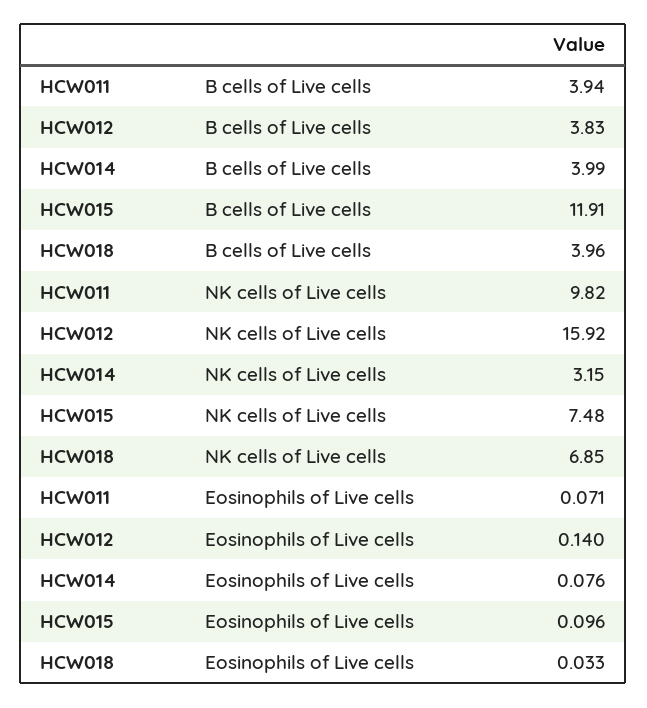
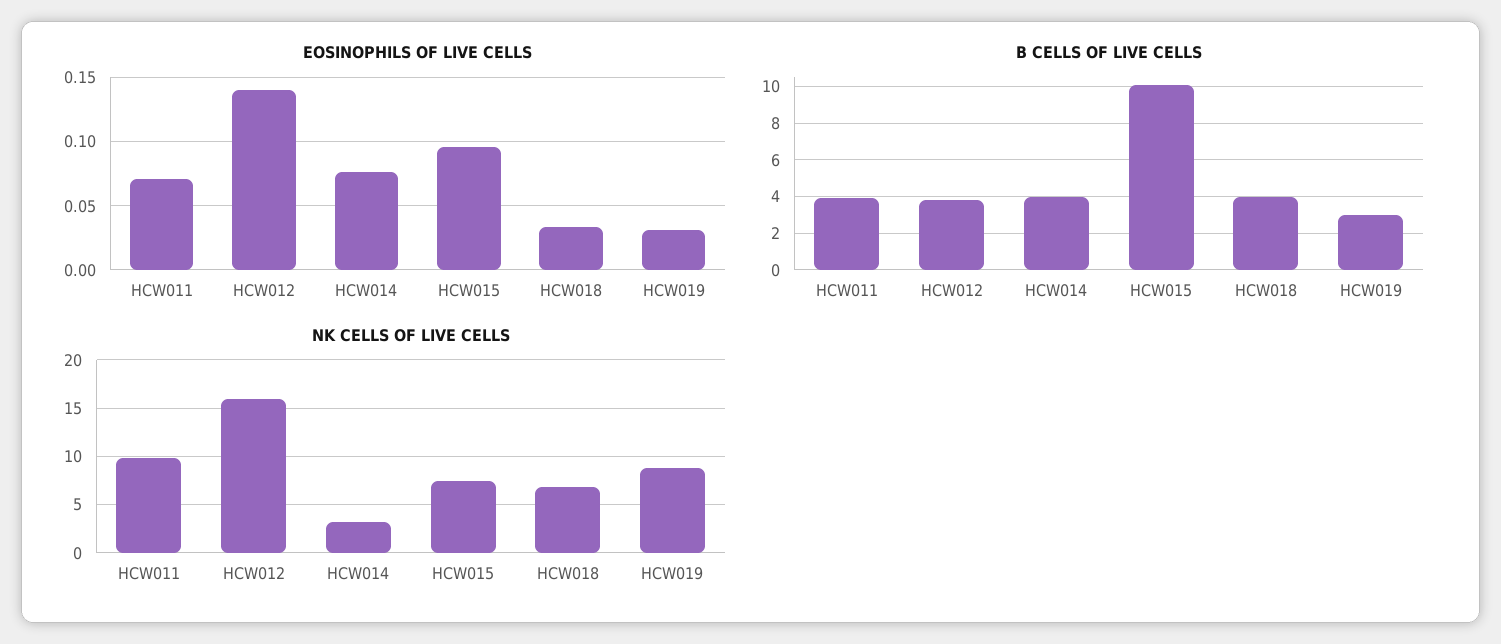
B cells of Live cells, HCW015: 11.91 -> 10
Eosinophils of Live cells, HCW019: none -> 0.03
B cells of Live cells, HCW019: none -> 3
NK cells of Live cells, HCW019: none -> 9

